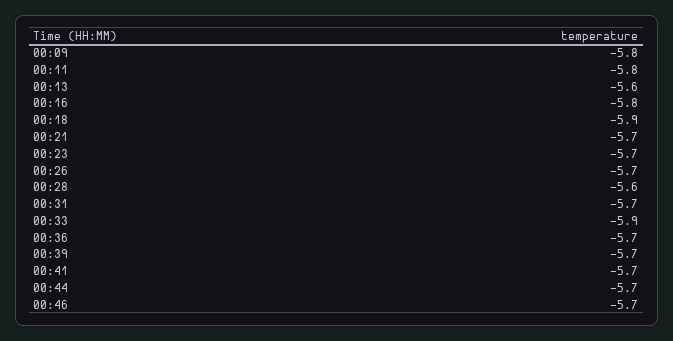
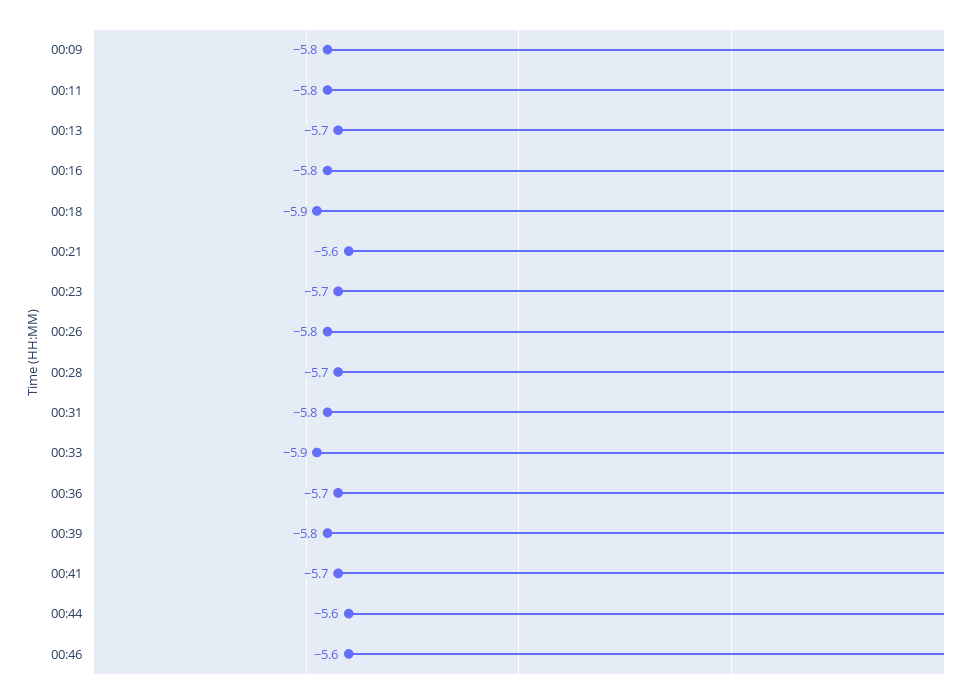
00:13: -5.6 -> -5.7
00:21: -5.7 -> -5.6
00:26: -5.7 -> -5.8
00:28: -5.6 -> -5.7
00:31: -5.7 -> -5.8
00:39: -5.7 -> -5.8
00:44: -5.7 -> -5.6
00:46: -5.7 -> -5.6

